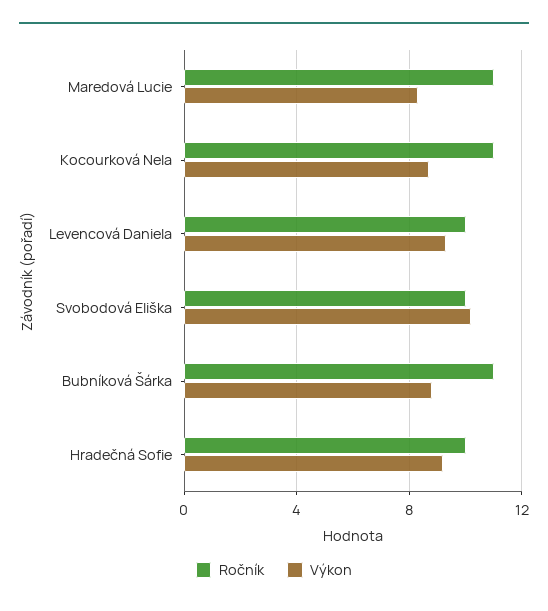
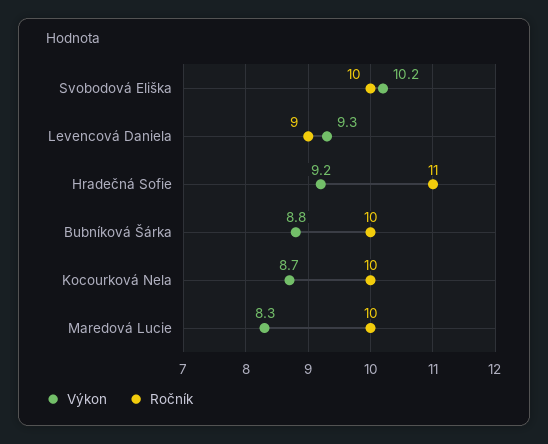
Ročník, Maredová Lucie: 11 -> 10
Ročník, Kocourková Nela: 11 -> 10
Ročník, Levencová Daniela: 10 -> 9
Ročník, Bubníková Šárka: 11 -> 10
Ročník, Hradečná Sofie: 10 -> 11

